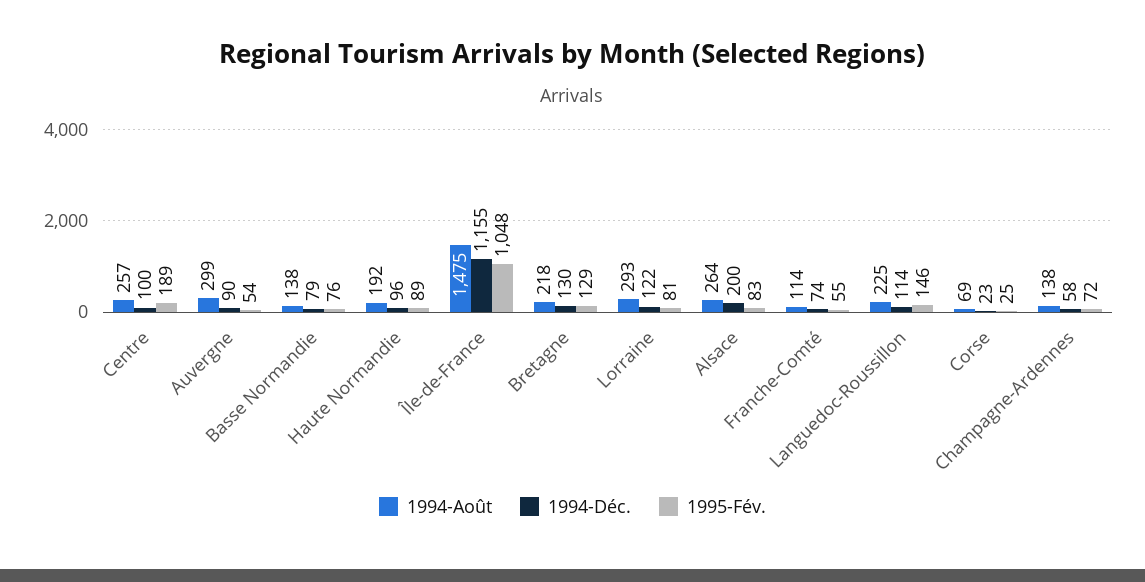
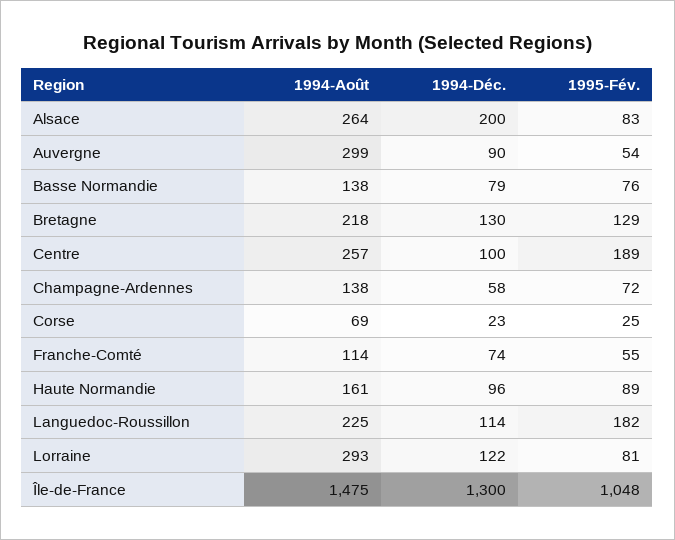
1994-Août, Haute Normandie: 192 -> 161
1994-Déc., Île-de-France: 1155 -> 1300
1995-Fév., Languedoc-Roussillon: 146 -> 182

